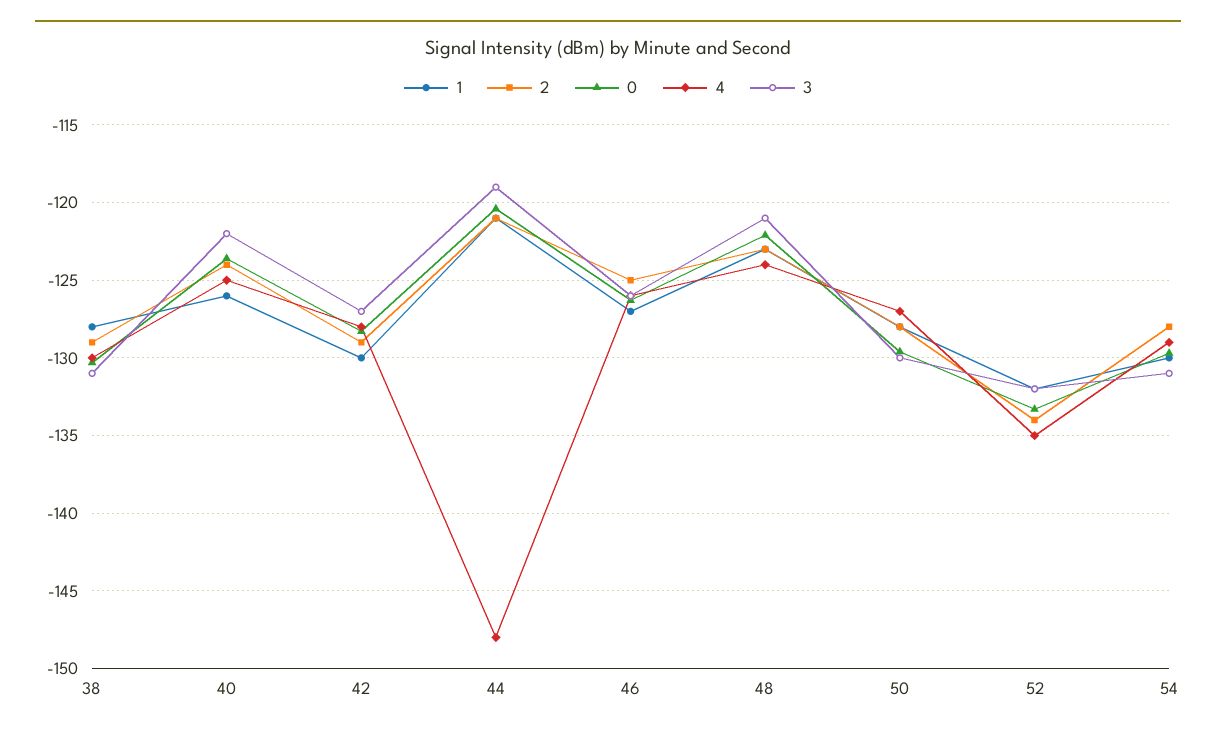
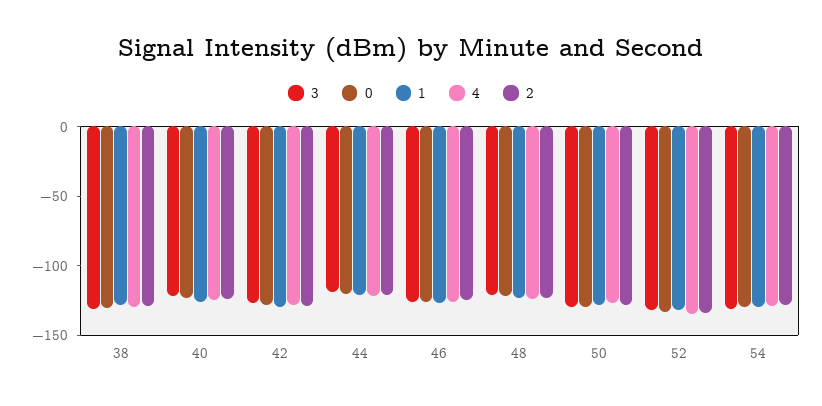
4, 44: -148 -> -120

